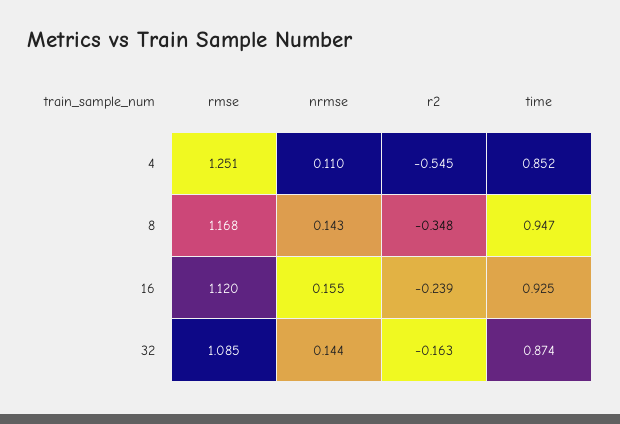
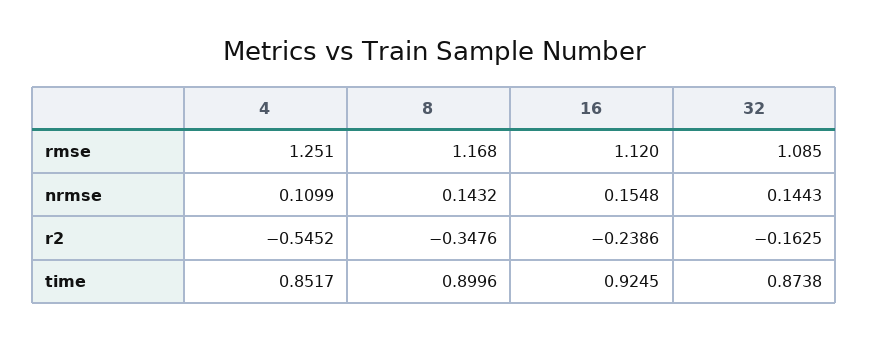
time, 8: 0.947 -> 0.8996

